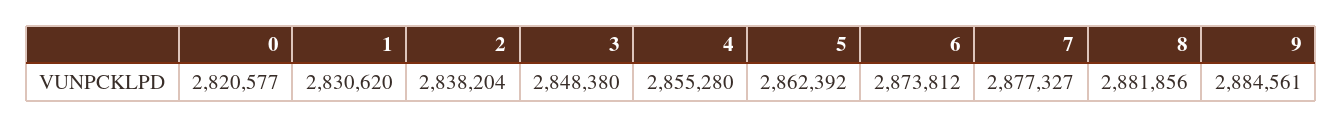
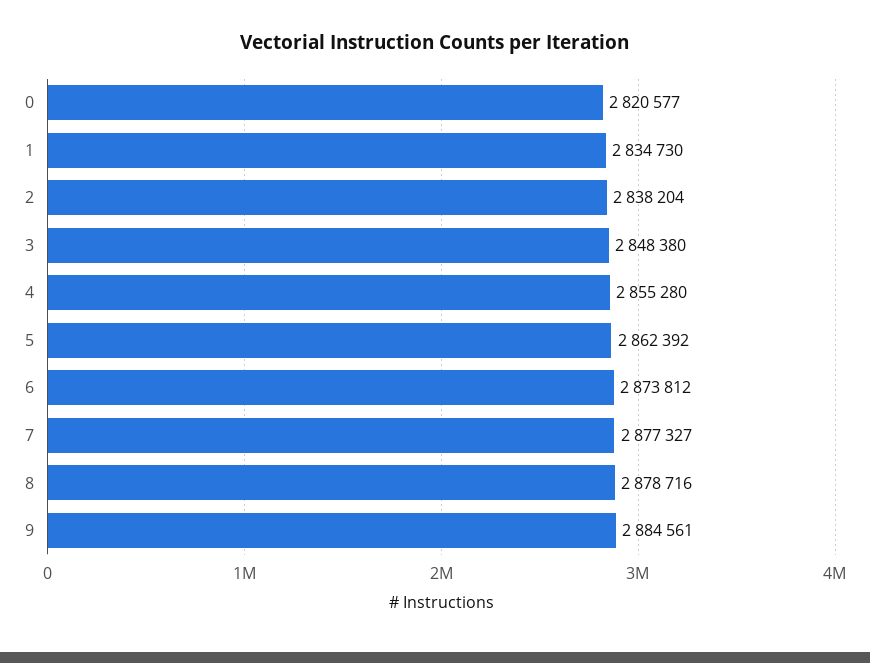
1: 2830620 -> 2834730
8: 2881856 -> 2878716

